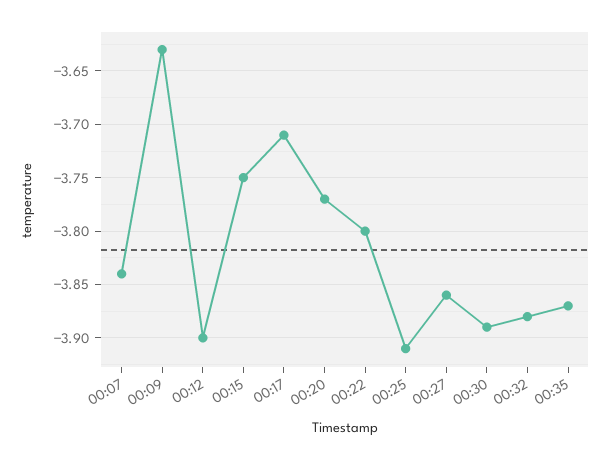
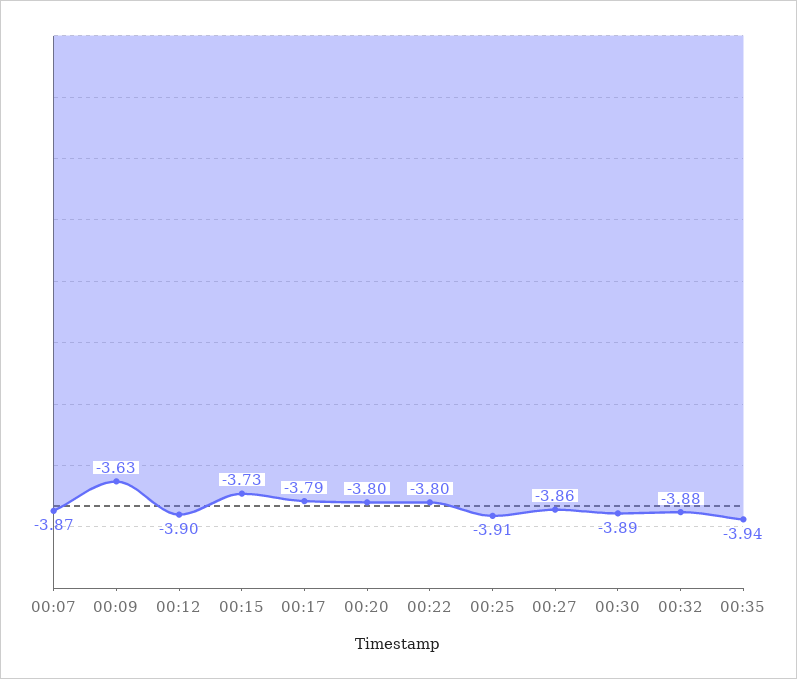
00:07: -3.84 -> -3.87
00:15: -3.75 -> -3.73
00:17: -3.71 -> -3.79
00:20: -3.77 -> -3.8
00:35: -3.87 -> -3.94

